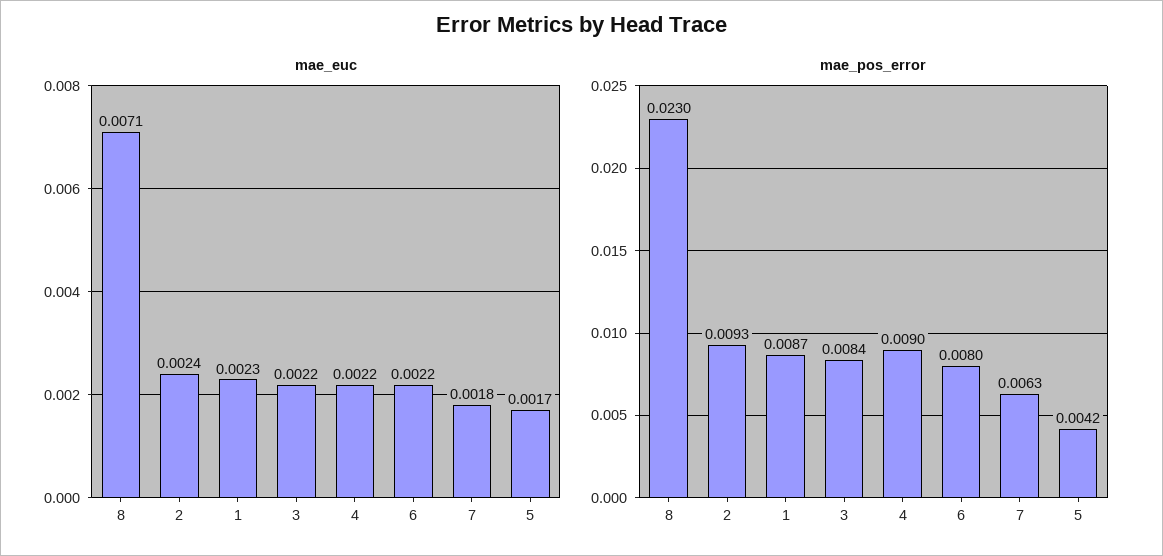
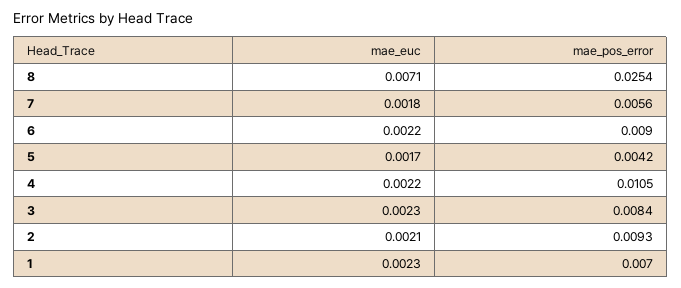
mae_euc, 2: 0.0024 -> 0.0021
mae_euc, 3: 0.0022 -> 0.0023
mae_pos_error, 8: 0.023 -> 0.0254
mae_pos_error, 1: 0.0087 -> 0.007
mae_pos_error, 4: 0.009 -> 0.0105
mae_pos_error, 6: 0.008 -> 0.009
mae_pos_error, 7: 0.0063 -> 0.0056

